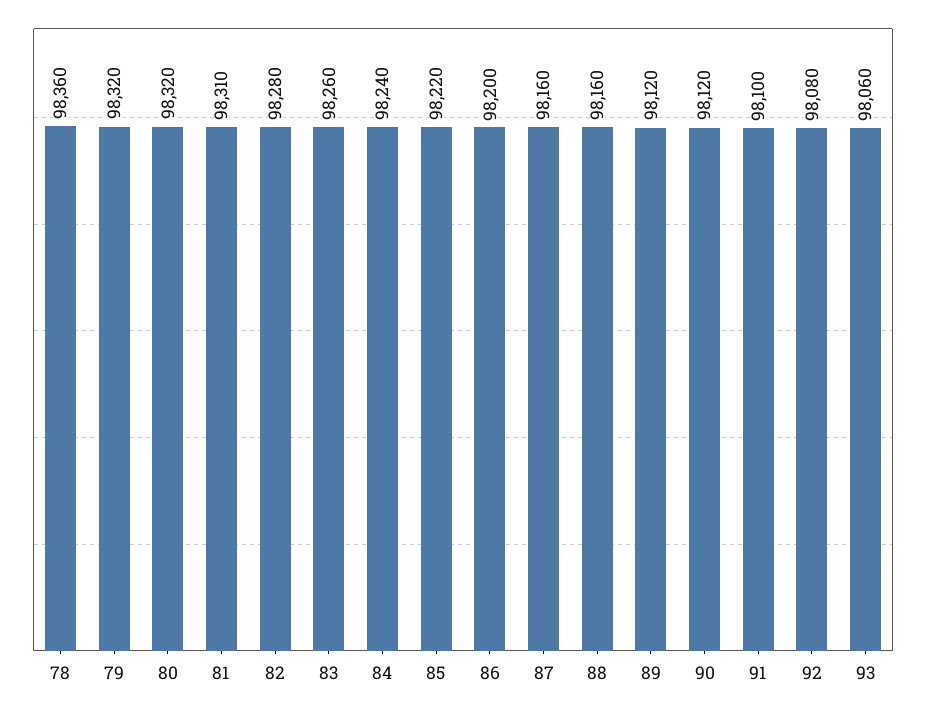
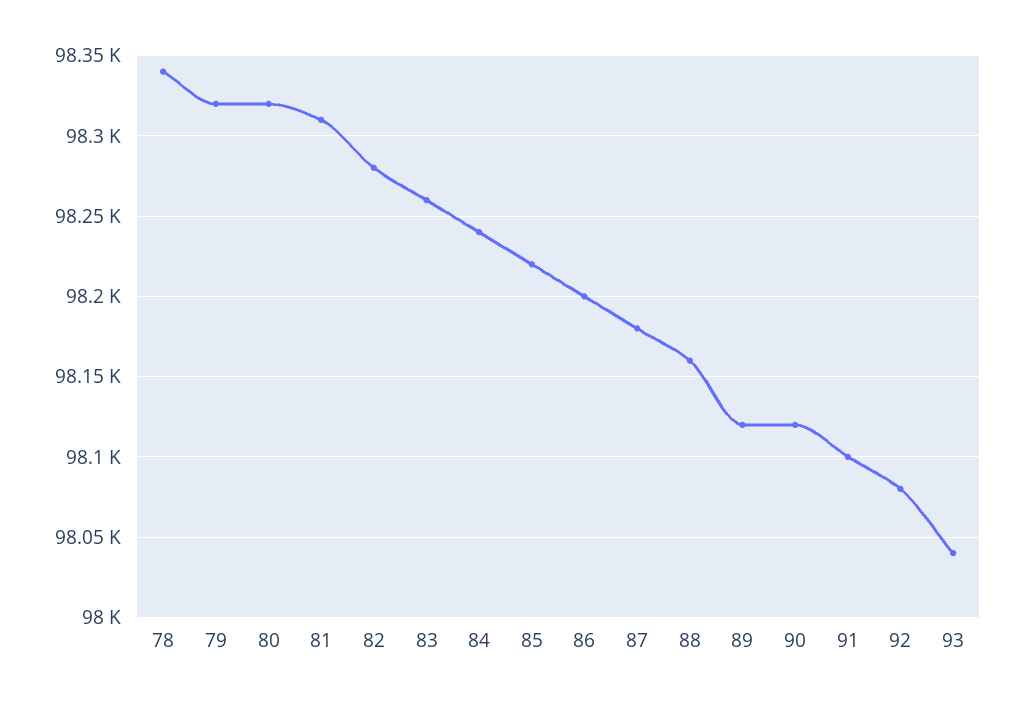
78: 98360 -> 98340
87: 98160 -> 98180
93: 98060 -> 98040

